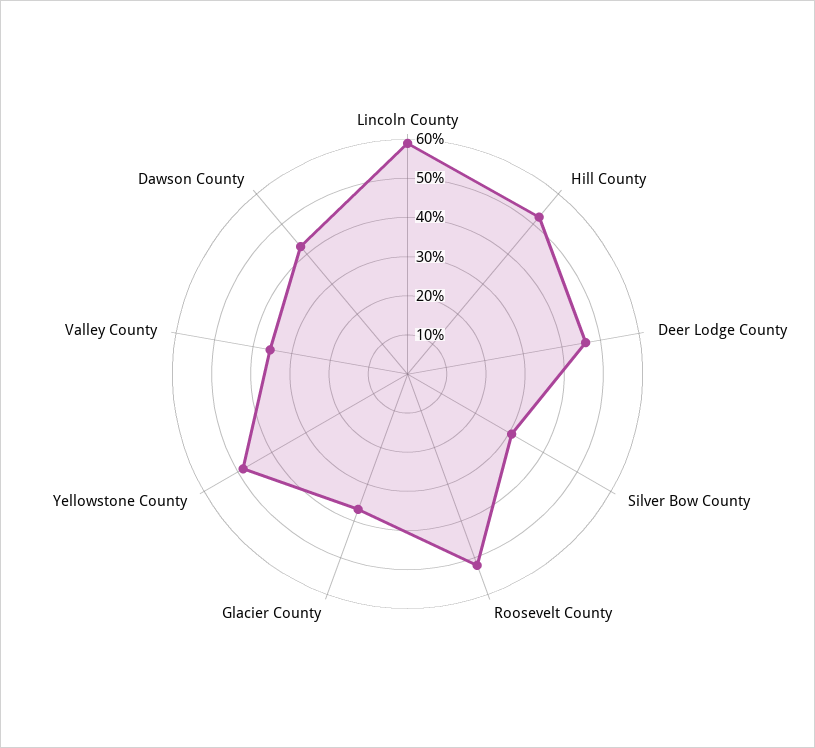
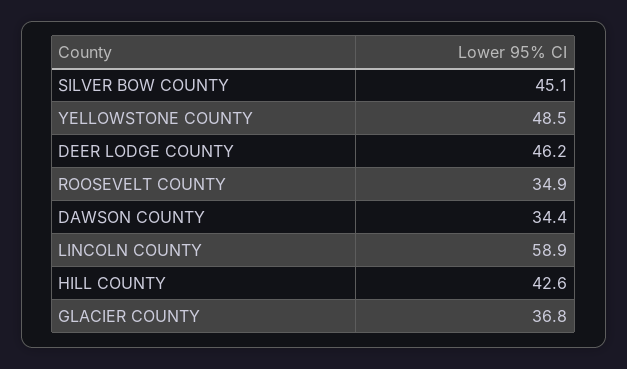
Hill County: 52.5 -> 42.6
Silver Bow County: 30 -> 45.1
Roosevelt County: 52.5 -> 34.9
Valley County: 35 -> none
Dawson County: 42.5 -> 34.4

